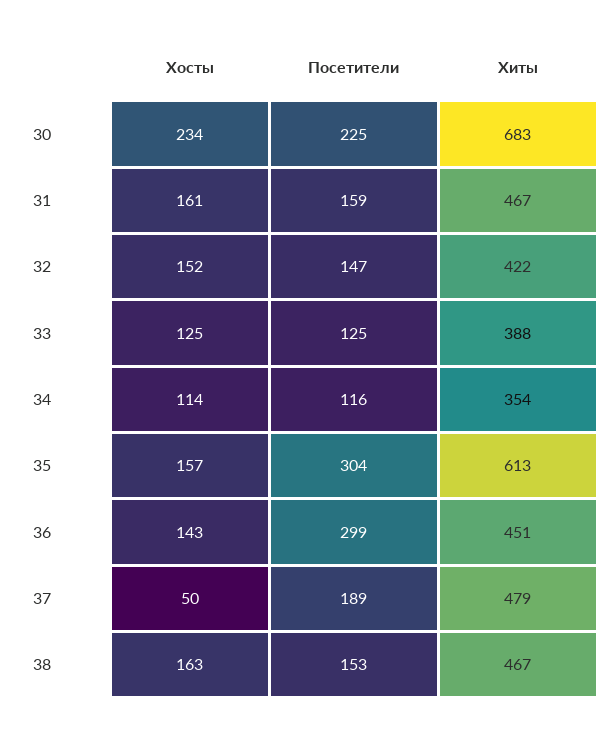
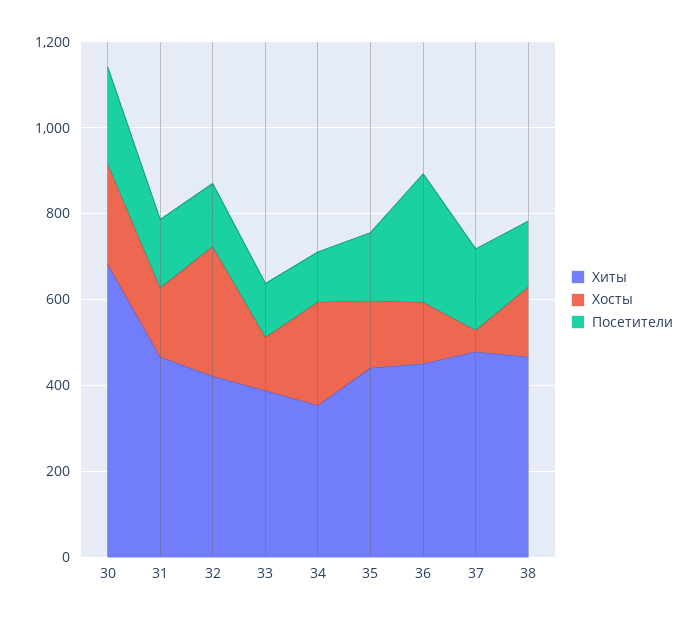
Хосты, 32: 152 -> 300
Хосты, 34: 114 -> 250
Посетители, 35: 304 -> 150
Хиты, 35: 613 -> 450

